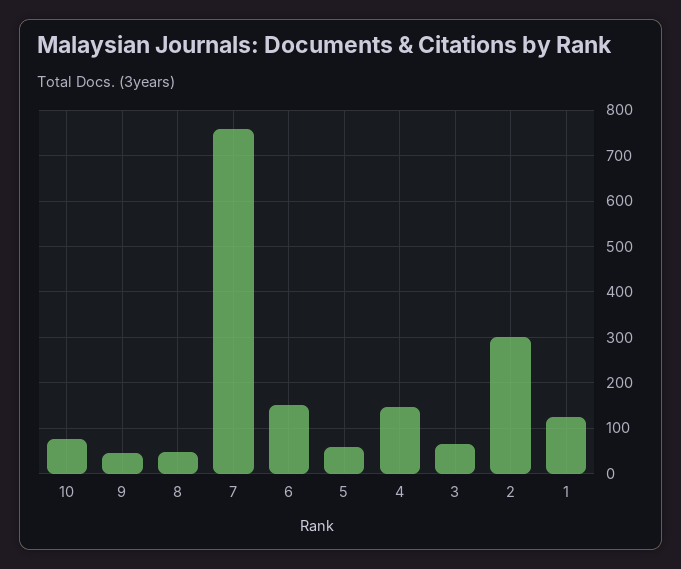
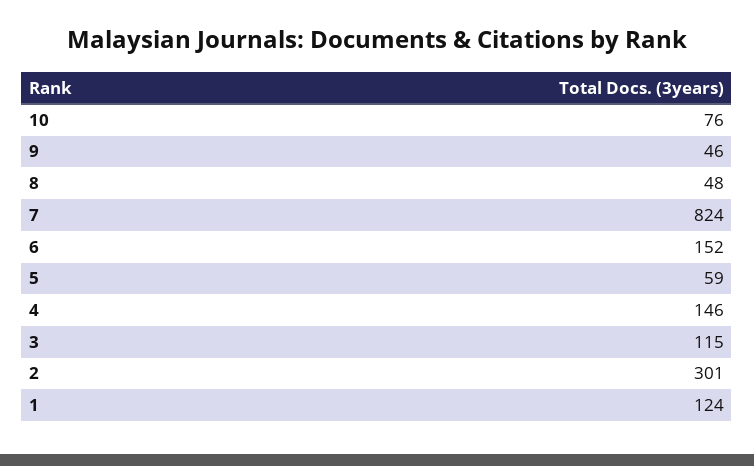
7: 760 -> 824
3: 60 -> 115

